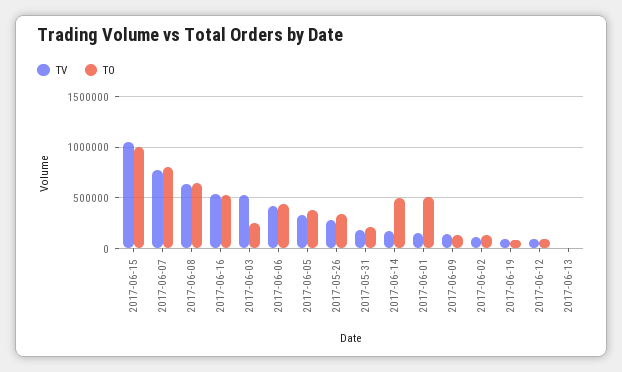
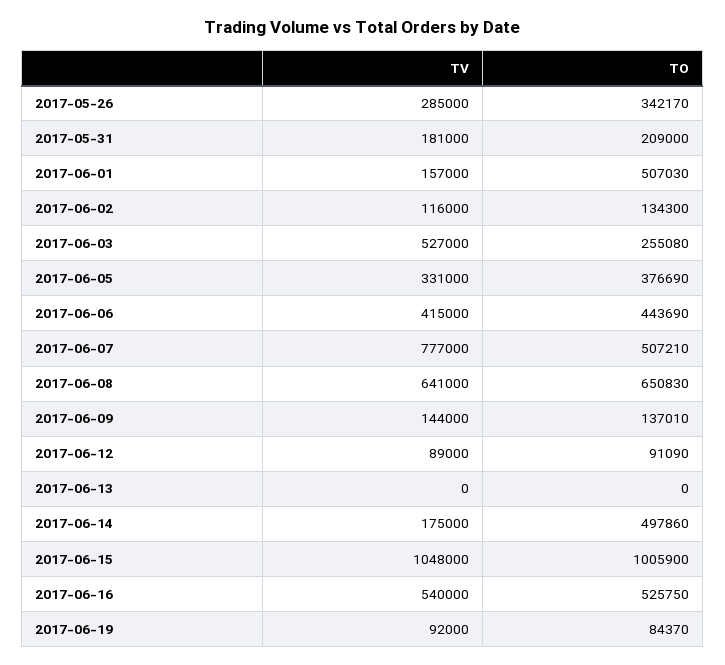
TO, 2017-06-07: 800000 -> 507210

